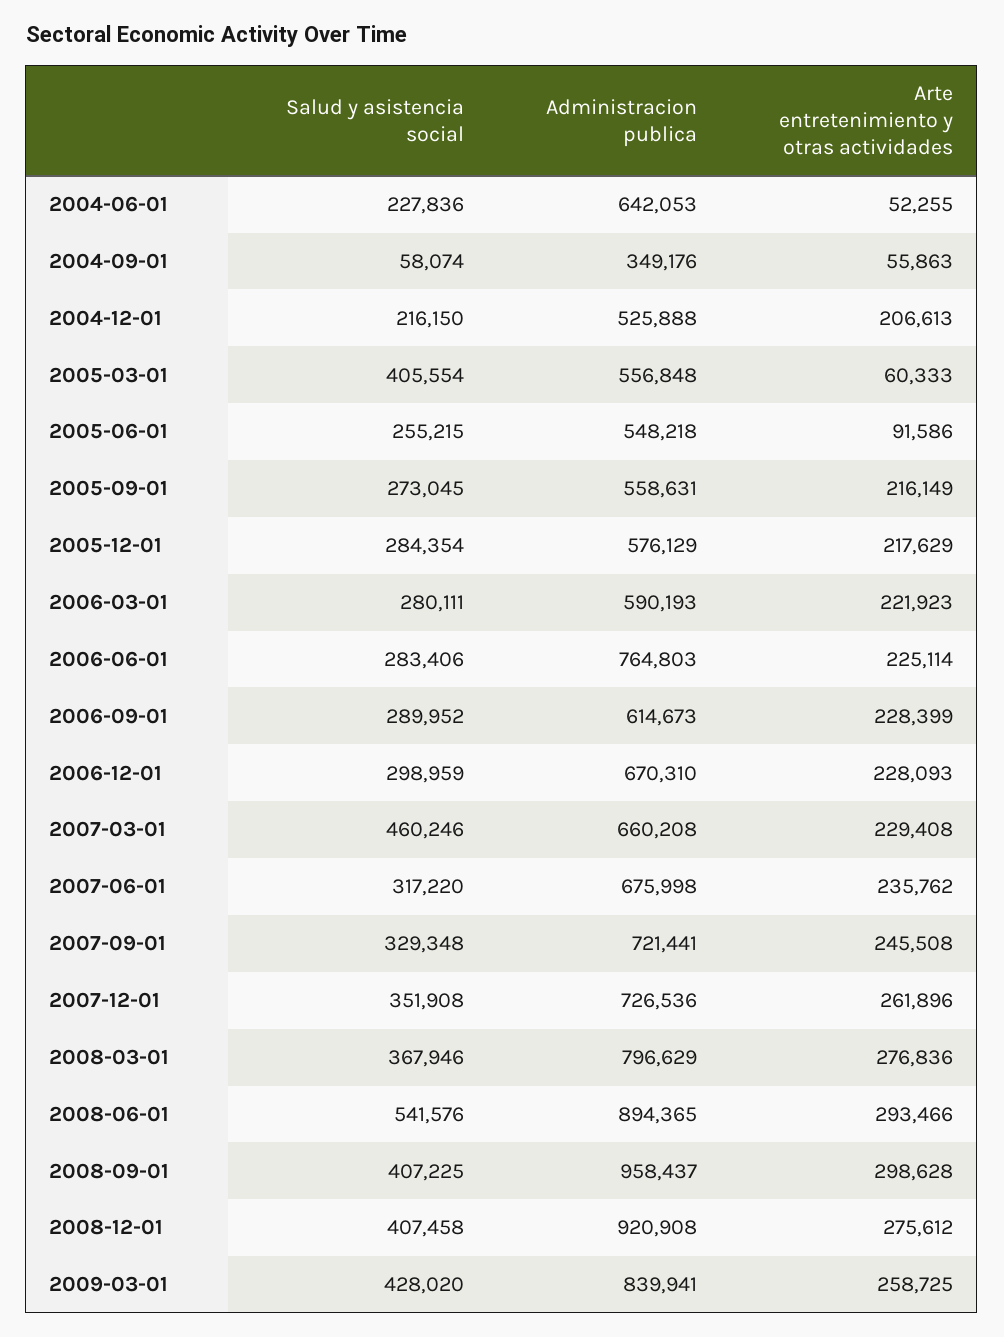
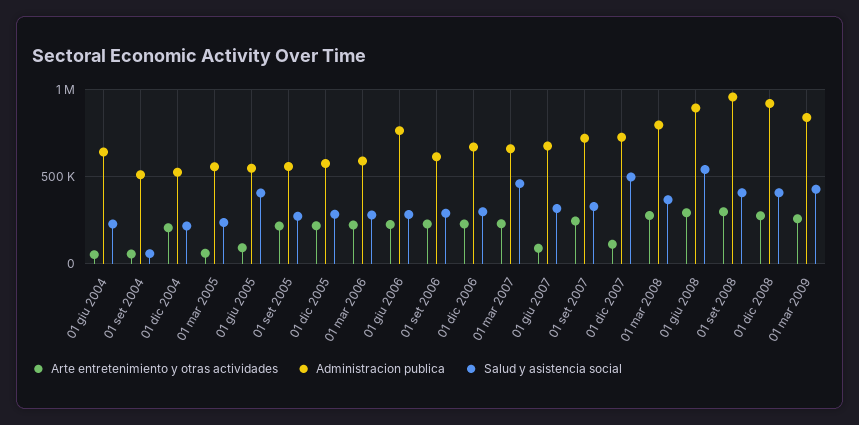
Administracion publica, 2004-09-01: 349176 -> 500000
Salud y asistencia social, 2005-03-01: 405554 -> 250000
Salud y asistencia social, 2005-06-01: 255215 -> 400000
Arte entretenimiento y otras actividades, 2007-06-01: 235762 -> 100000
Salud y asistencia social, 2007-12-01: 351908 -> 500000
Arte entretenimiento y otras actividades, 2007-12-01: 261896 -> 100000

